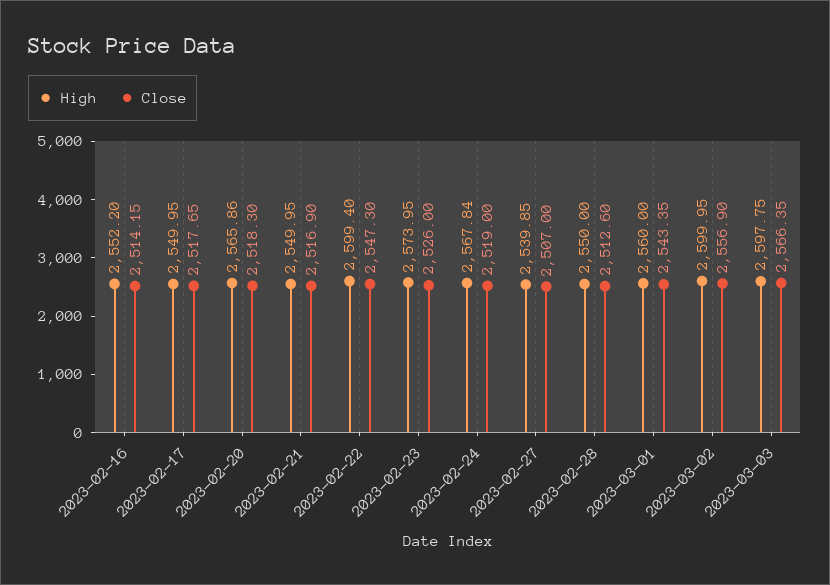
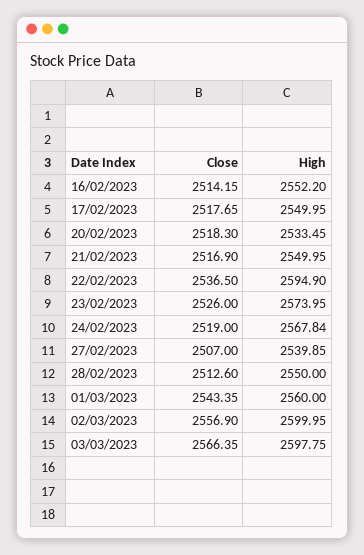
High, 2023-02-20: 2565.86 -> 2533.45
High, 2023-02-22: 2599.4 -> 2594.9
Close, 2023-02-22: 2547.3 -> 2536.5

